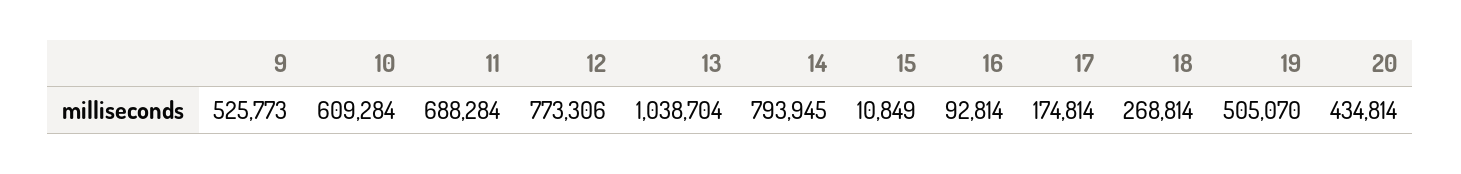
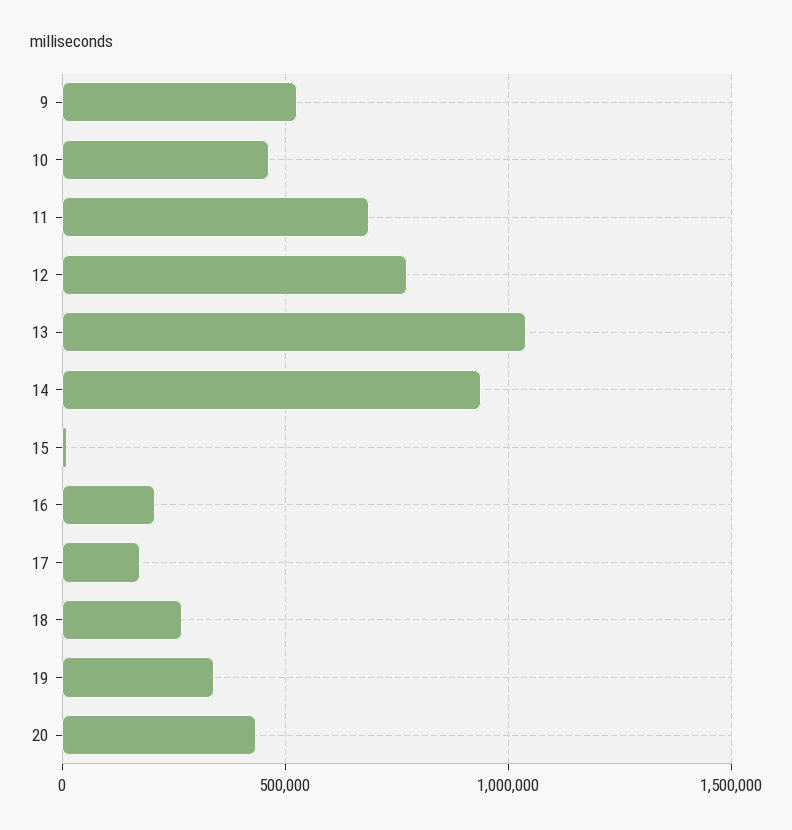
10: 609284 -> 450000
14: 793945 -> 950000
16: 92814 -> 200000
19: 505070 -> 350000

